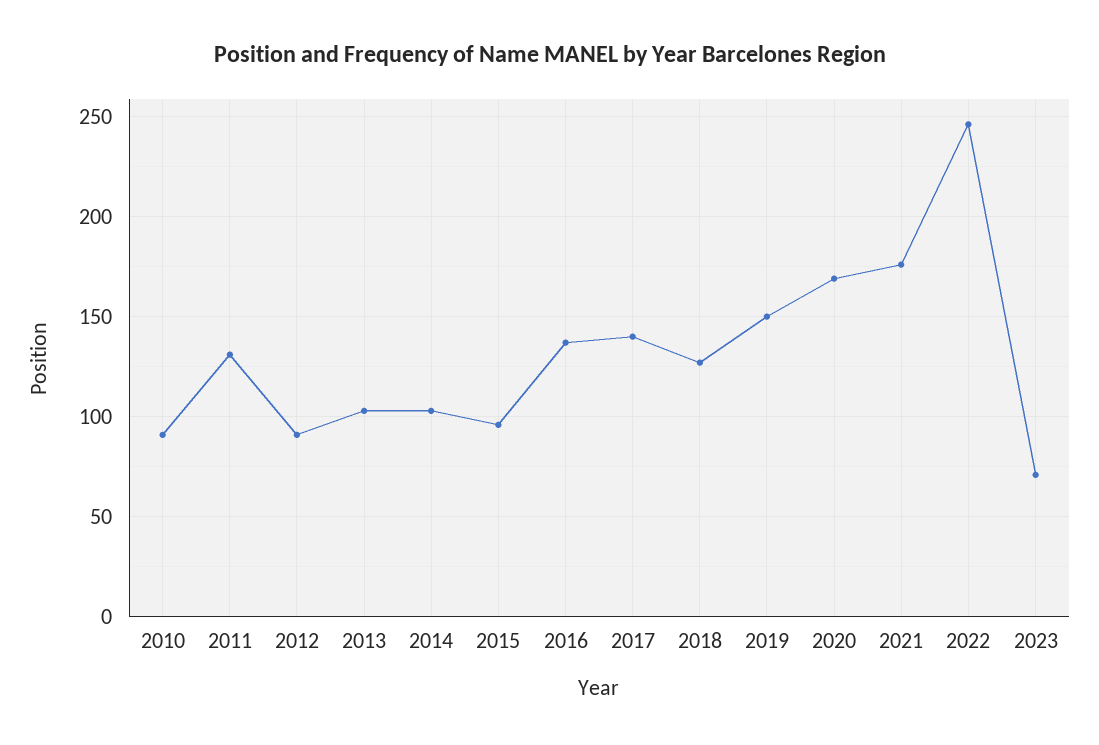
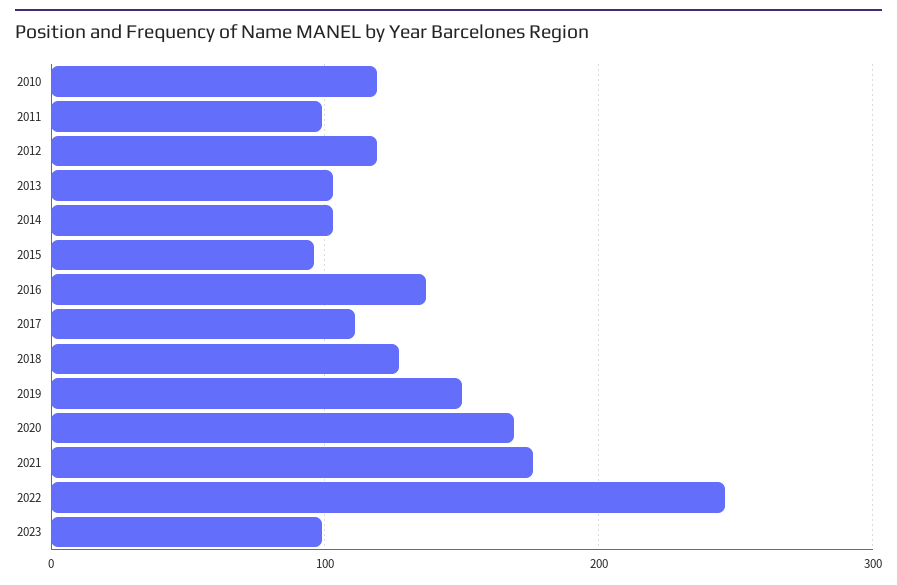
2010: 90 -> 120
2011: 130 -> 100
2012: 90 -> 120
2017: 140 -> 110
2023: 70 -> 100

